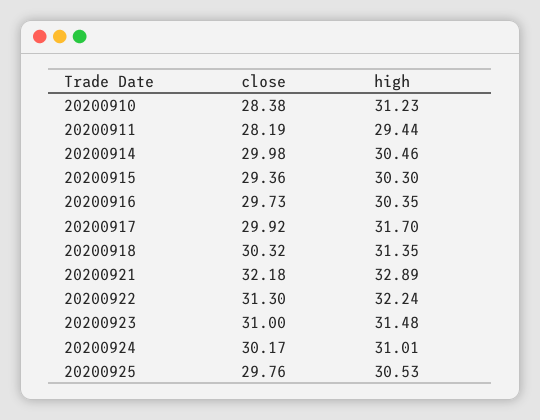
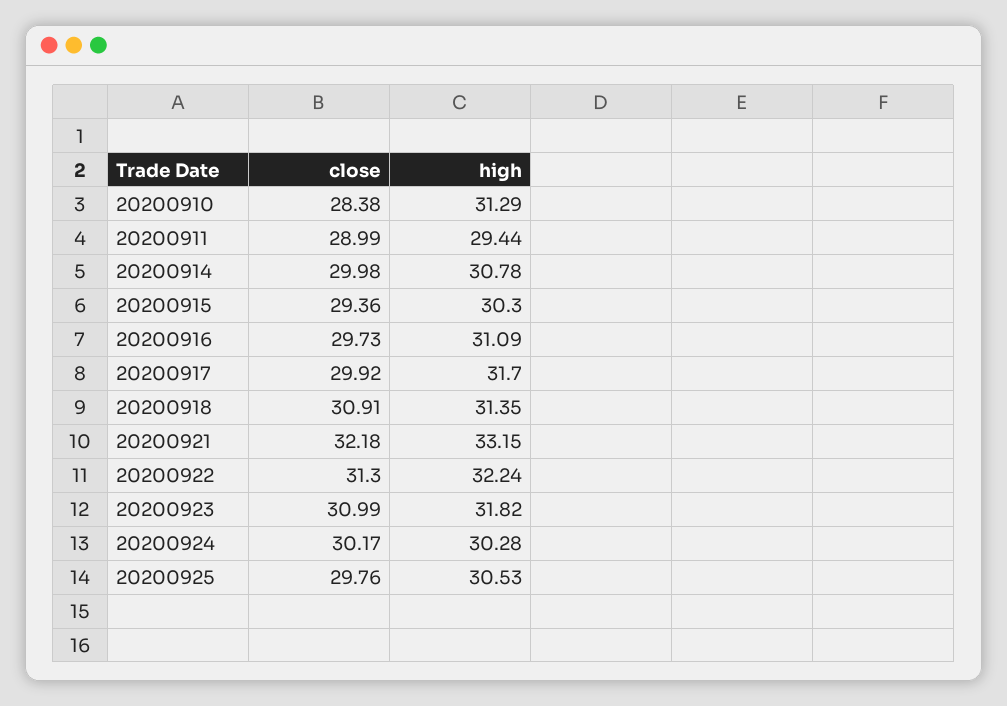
high, 20200910: 31.23 -> 31.29
close, 20200911: 28.19 -> 28.99
high, 20200914: 30.46 -> 30.78
high, 20200916: 30.35 -> 31.09
close, 20200918: 30.32 -> 30.91
high, 20200921: 32.89 -> 33.15
close, 20200923: 31 -> 30.99
high, 20200923: 31.48 -> 31.82
high, 20200924: 31.01 -> 30.28

